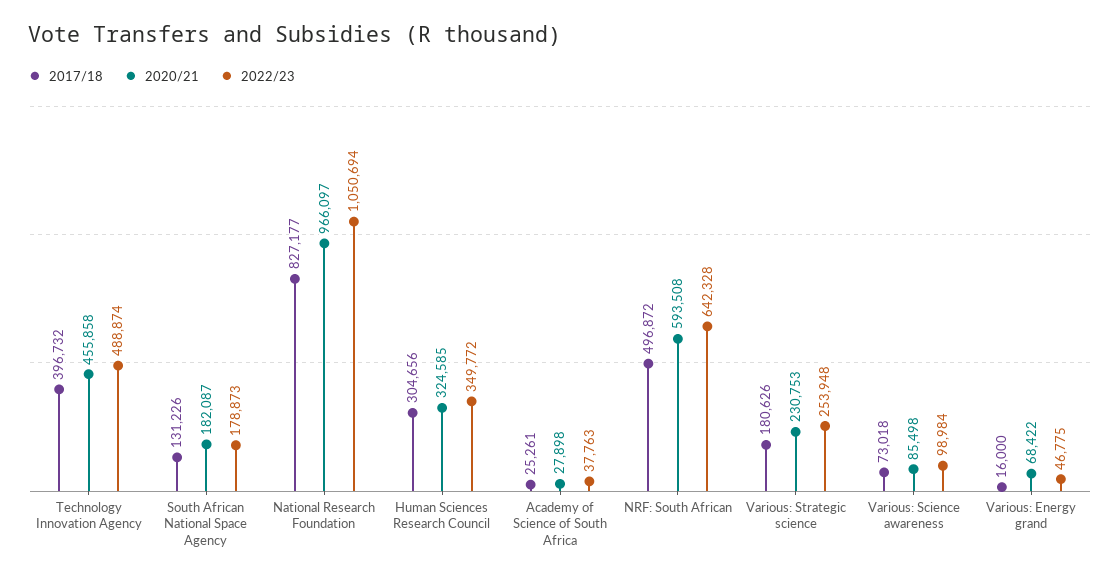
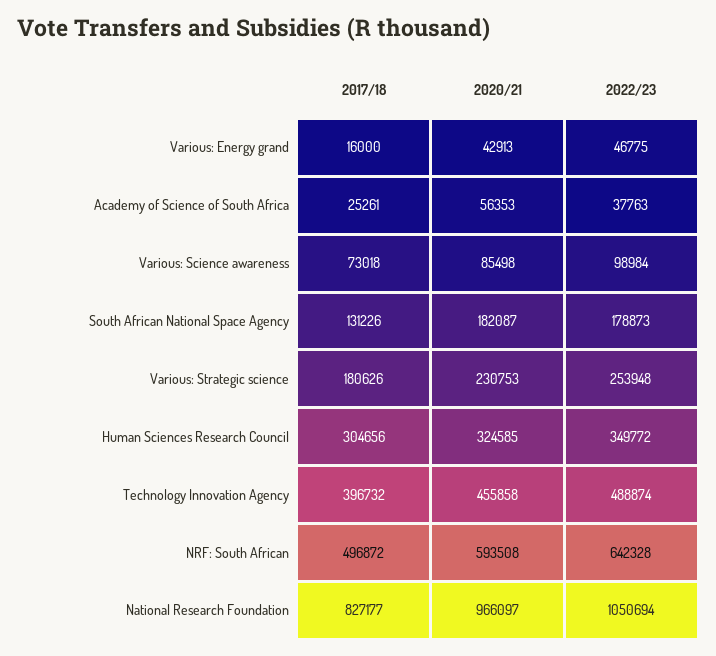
2020/21, Academy of Science of South Africa: 27898 -> 56353
2020/21, Various: Energy grand: 68422 -> 42913

